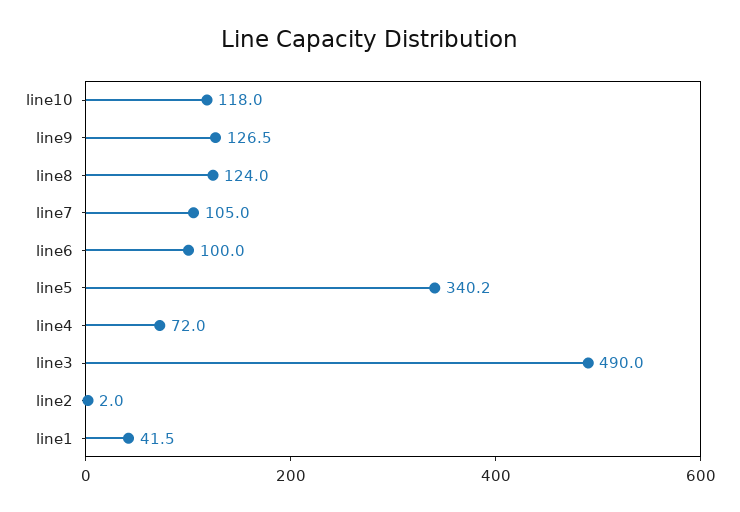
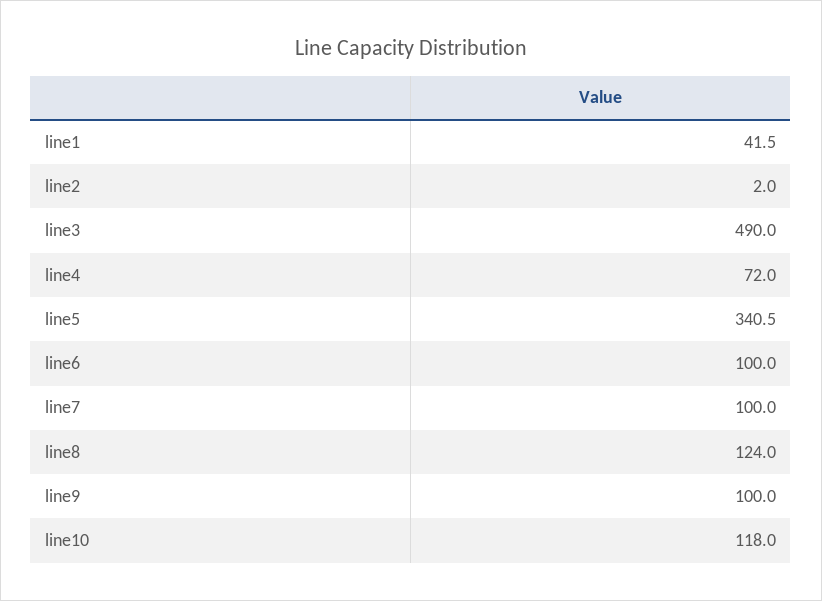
line9: 126.5 -> 100
line7: 105 -> 100
line5: 340.2 -> 340.5

